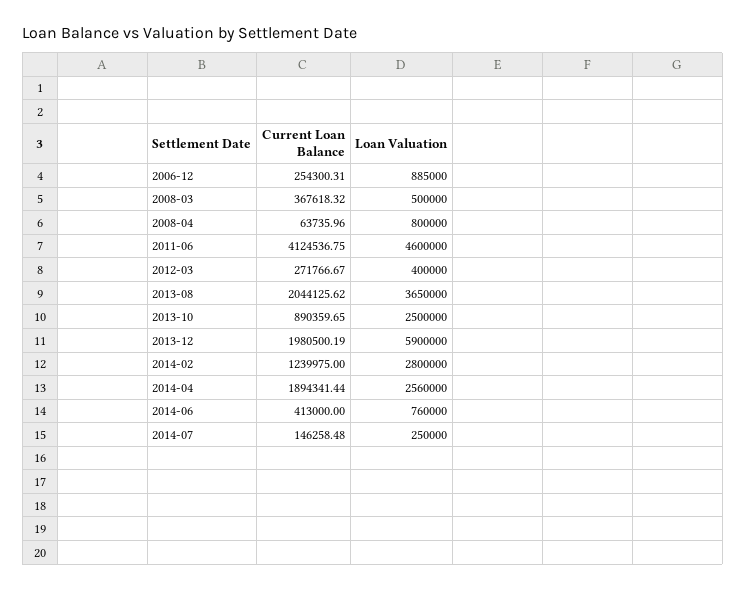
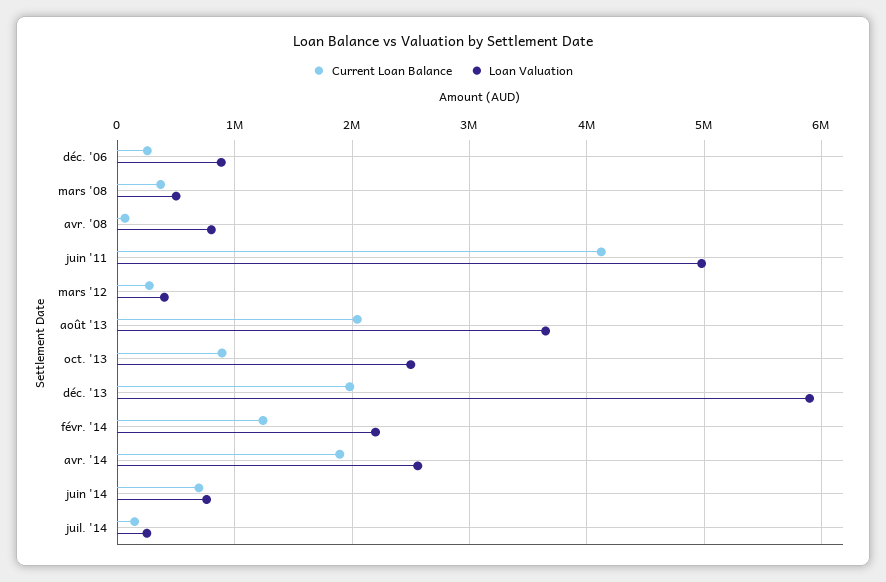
Loan Valuation, 2011-06: 4600000 -> 5000000
Loan Valuation, 2014-02: 2800000 -> 2200000
Current Loan Balance, 2014-06: 413000 -> 700000

